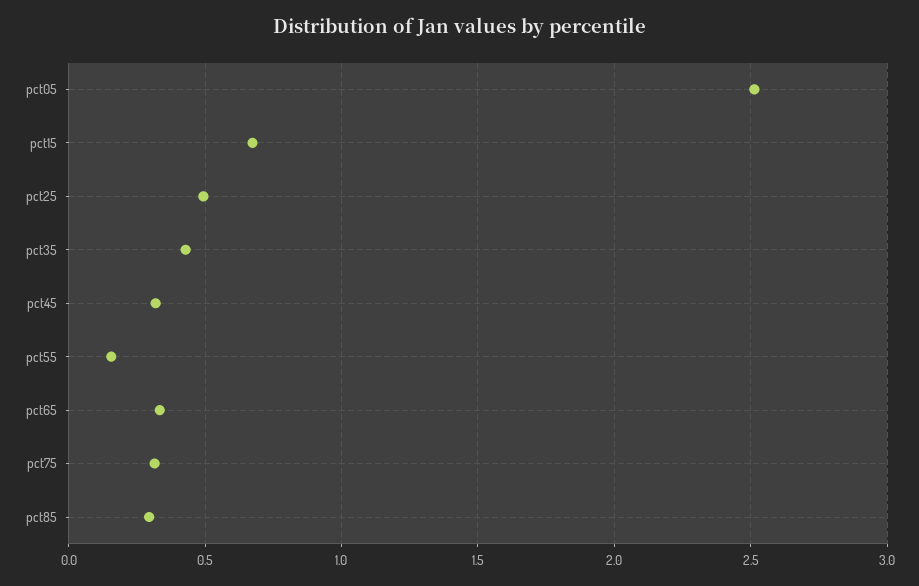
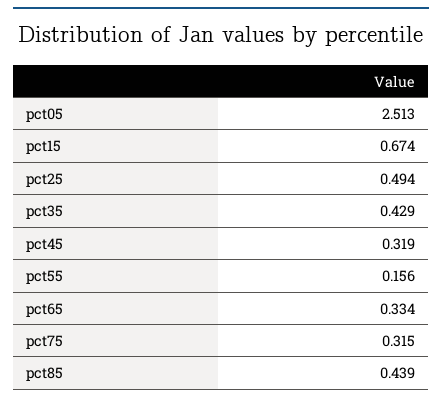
pct85: 0.3 -> 0.439

